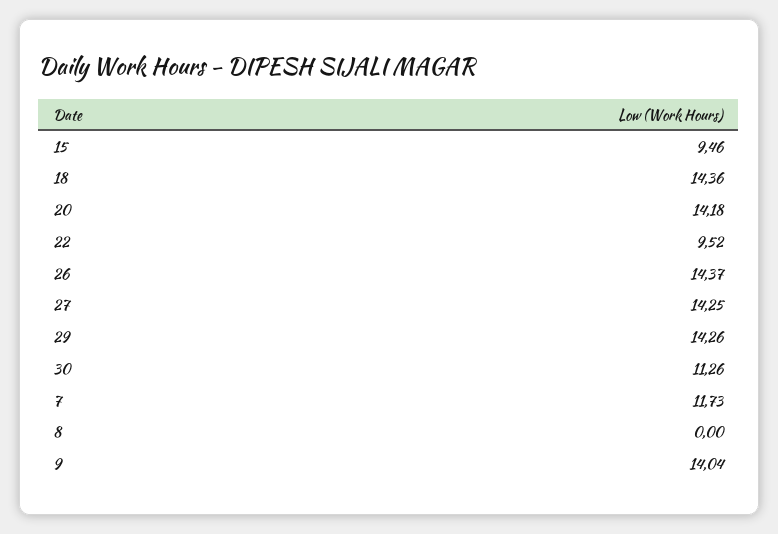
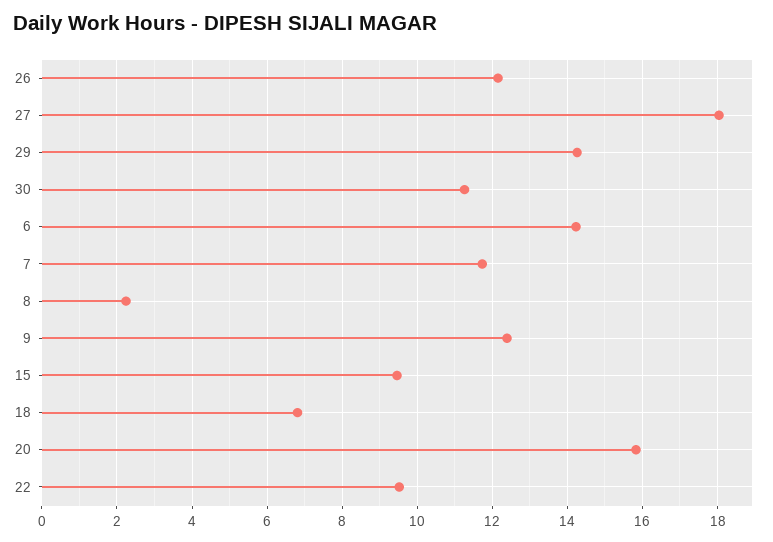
18: 14.36 -> 6.8
20: 14.18 -> 15.8
26: 14.37 -> 12.2
27: 14.25 -> 18
8: 0 -> 2.2
9: 14.04 -> 12.4
6: none -> 14.2

